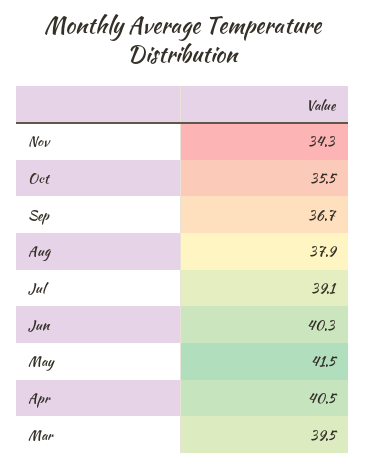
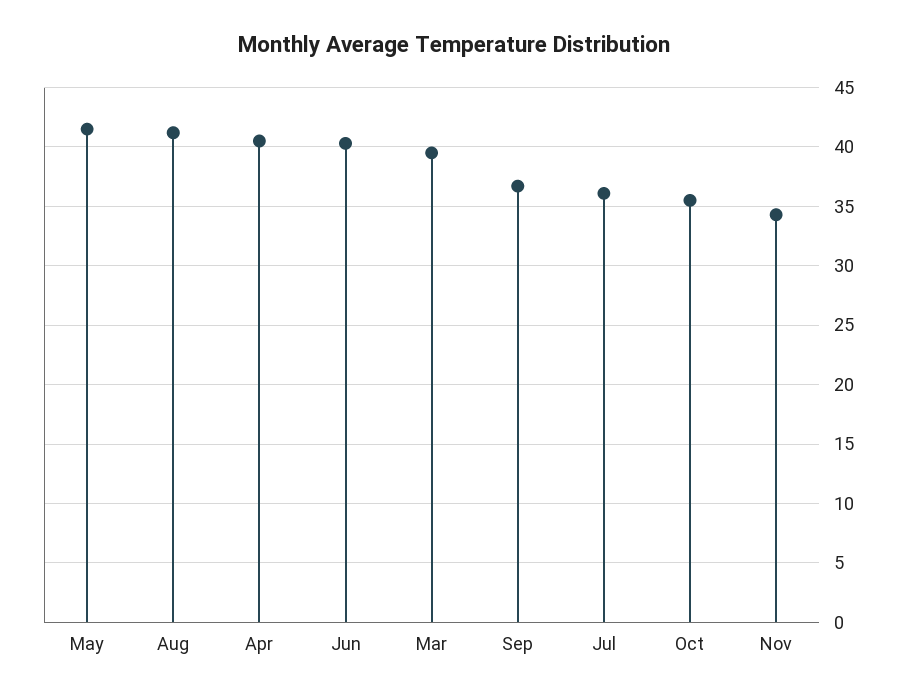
Aug: 37.9 -> 41
Jul: 39.1 -> 36

